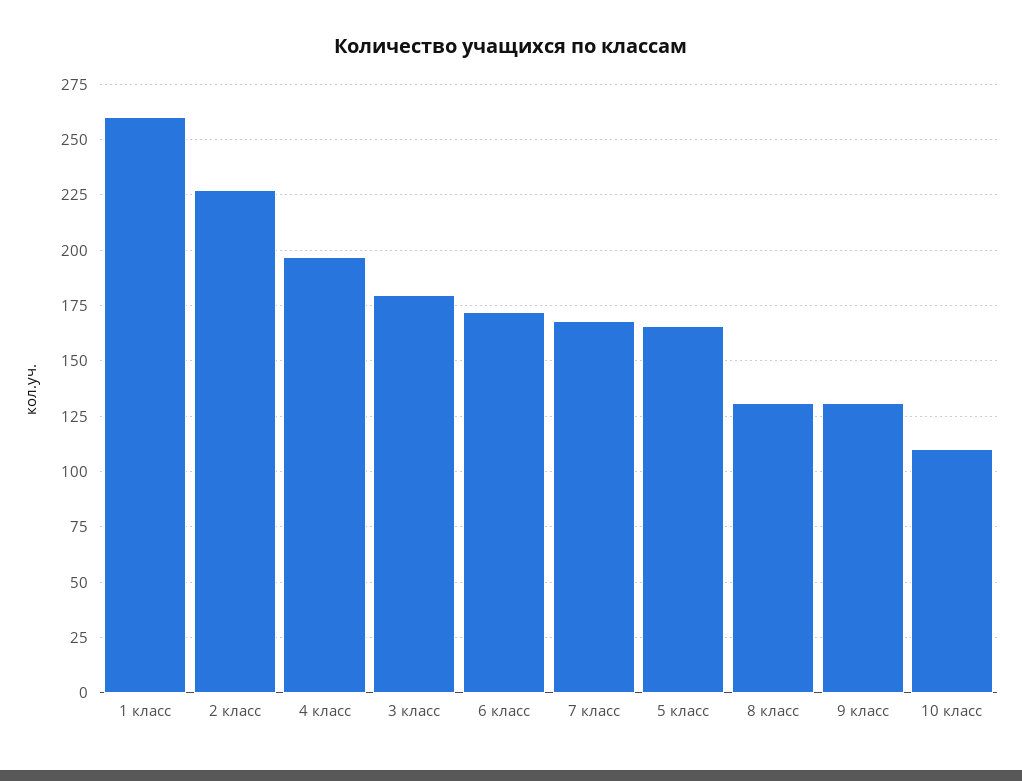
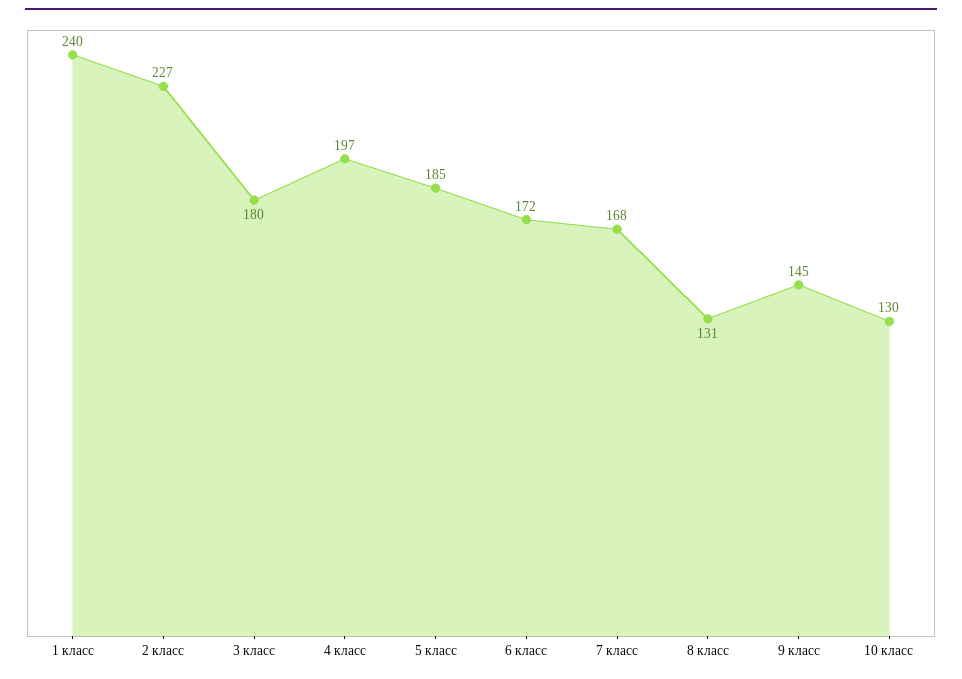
1 класс: 260 -> 240
5 класс: 165 -> 185
9 класс: 130 -> 145
10 класс: 110 -> 130

